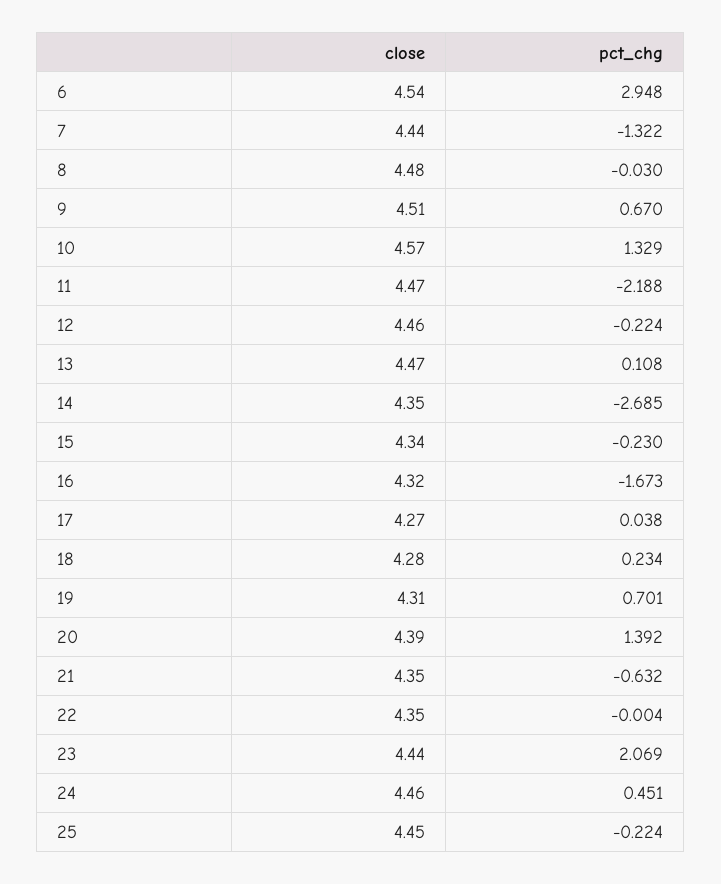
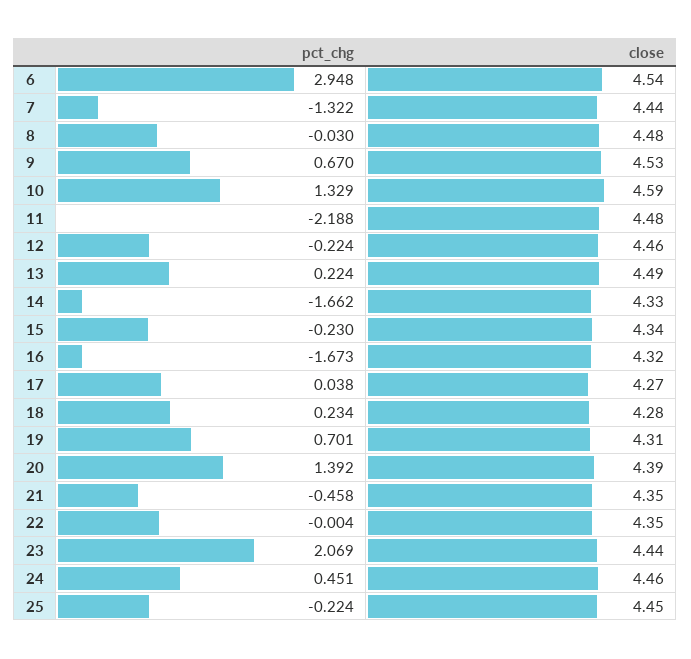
close, 9: 4.51 -> 4.53
close, 10: 4.57 -> 4.59
close, 11: 4.47 -> 4.48
close, 13: 4.47 -> 4.49
pct_chg, 13: 0.108 -> 0.224
close, 14: 4.35 -> 4.33
pct_chg, 14: -2.685 -> -1.662
pct_chg, 21: -0.632 -> -0.458

